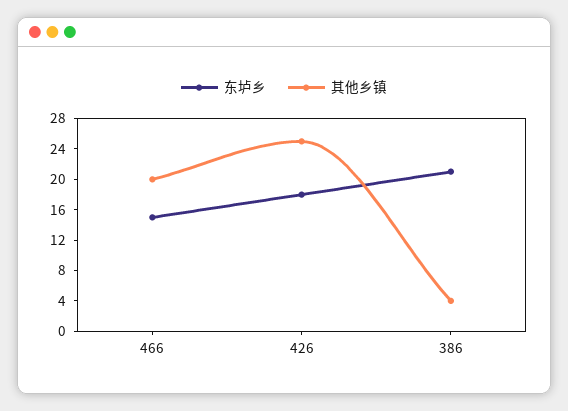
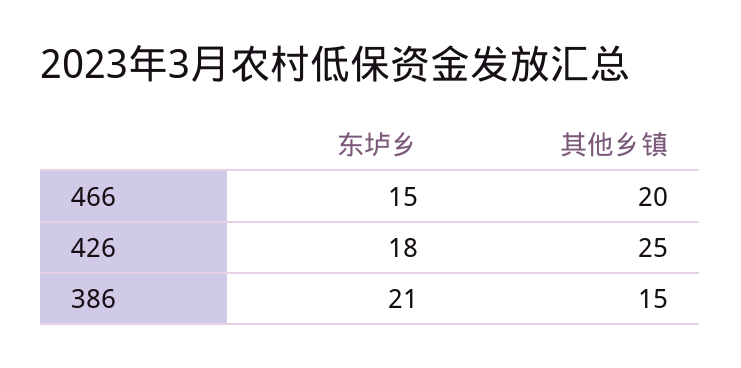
其他乡镇, 386: 4 -> 15

